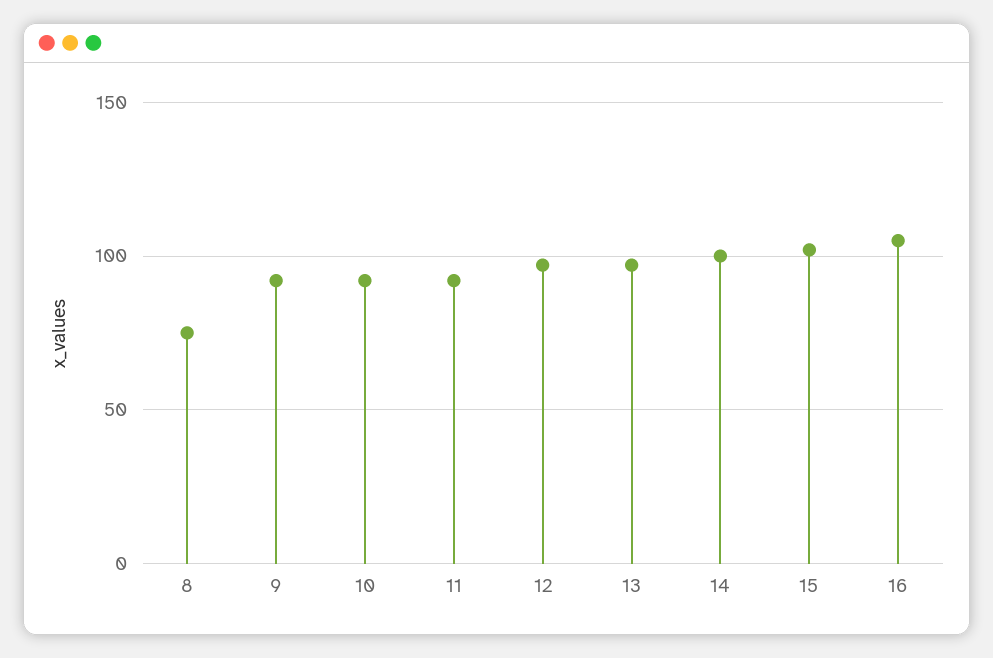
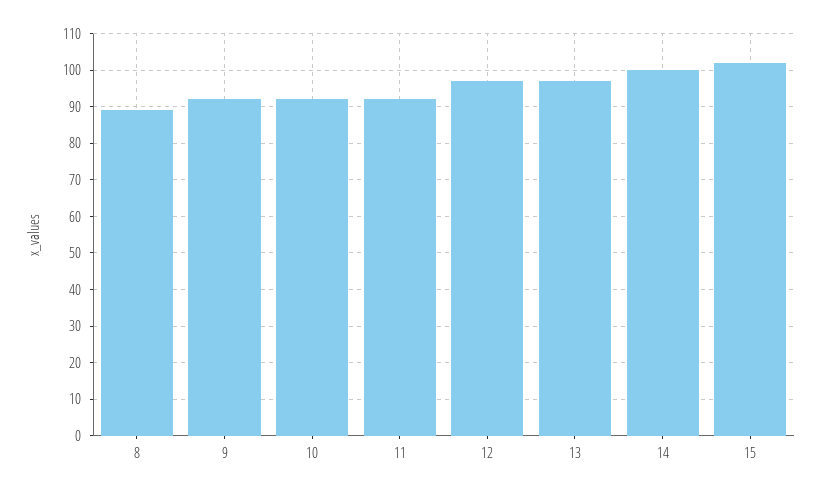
8: 75 -> 90
16: 105 -> none

